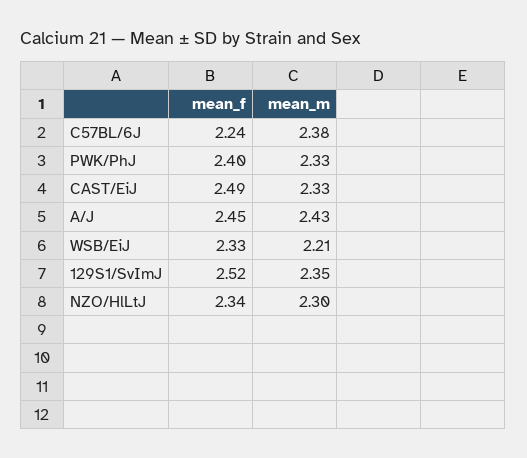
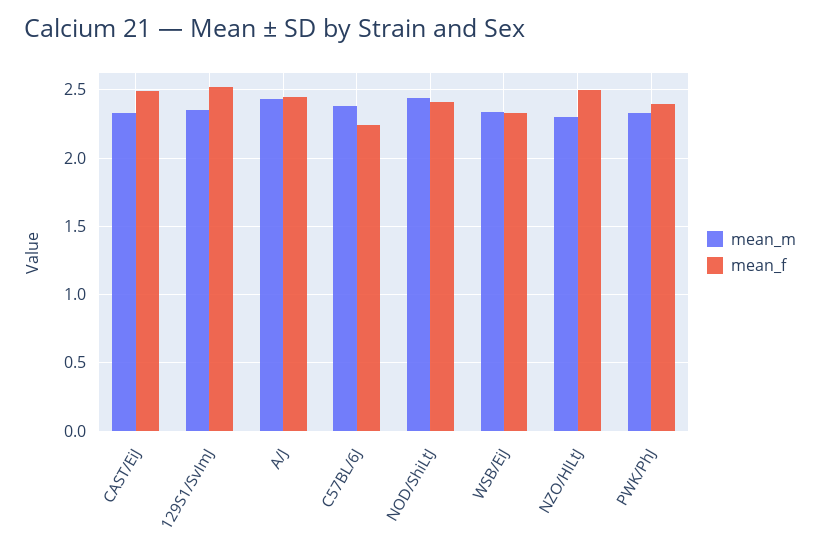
mean_m, WSB/EiJ: 2.21 -> 2.35
mean_f, NZO/HlLtJ: 2.34 -> 2.5
mean_m, NOD/ShiLtJ: none -> 2.45
mean_f, NOD/ShiLtJ: none -> 2.4

